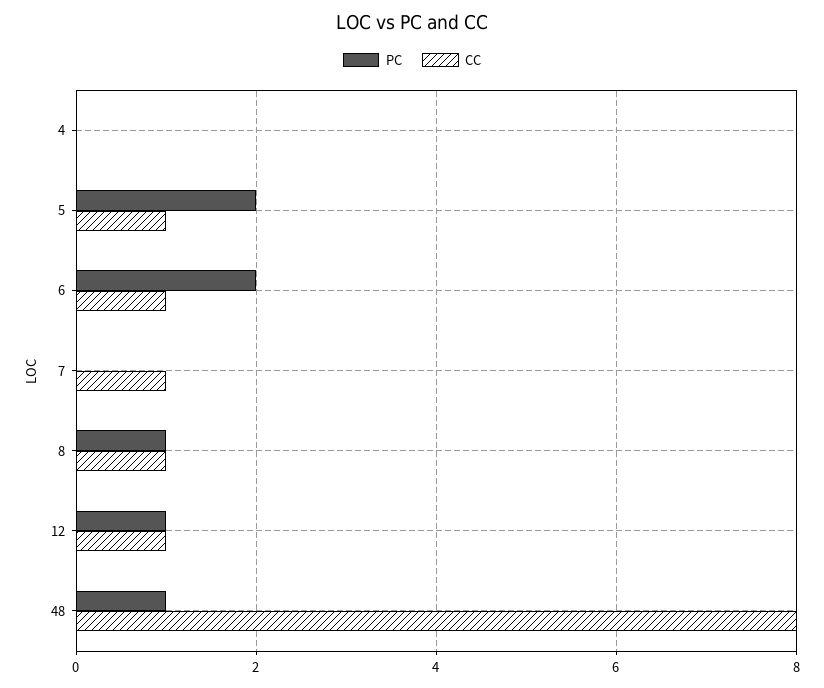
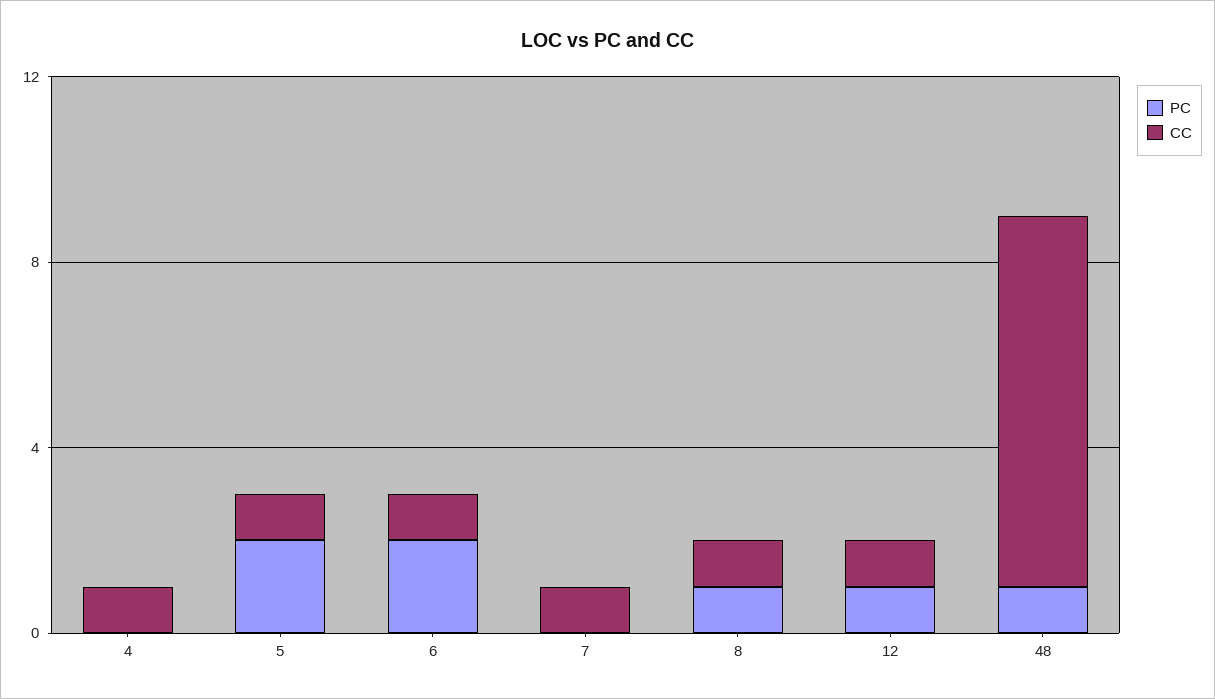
CC, 4: 0 -> 1

